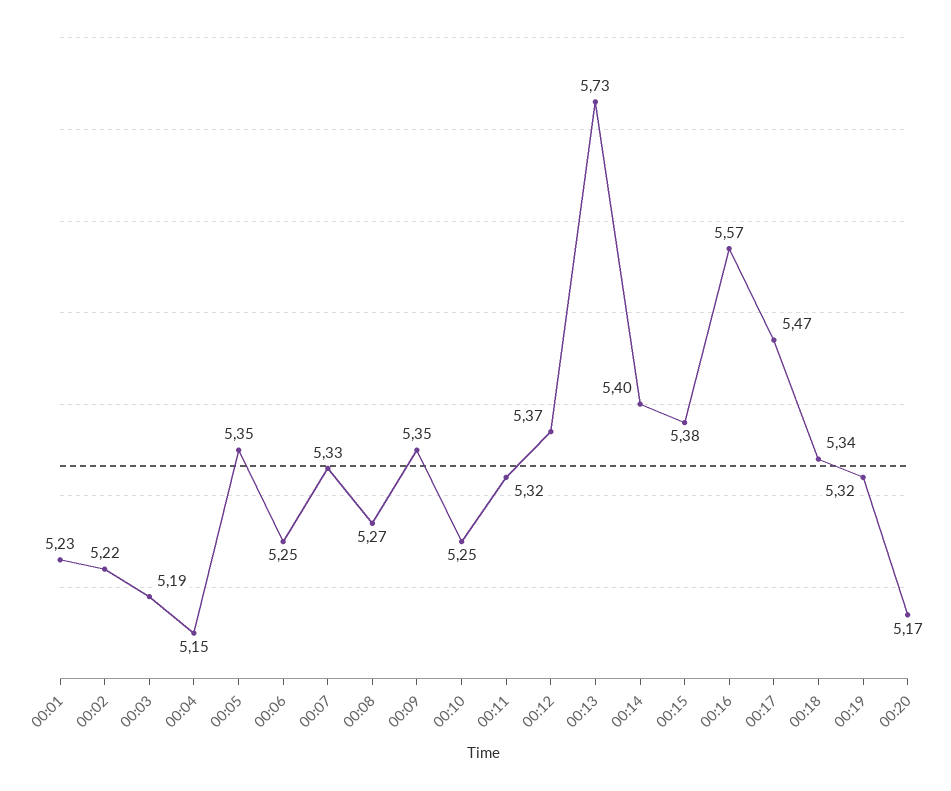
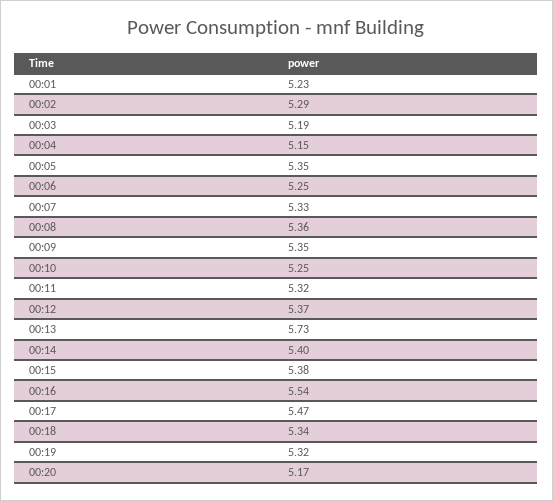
00:02: 5.22 -> 5.29
00:08: 5.27 -> 5.36
00:16: 5.57 -> 5.54

